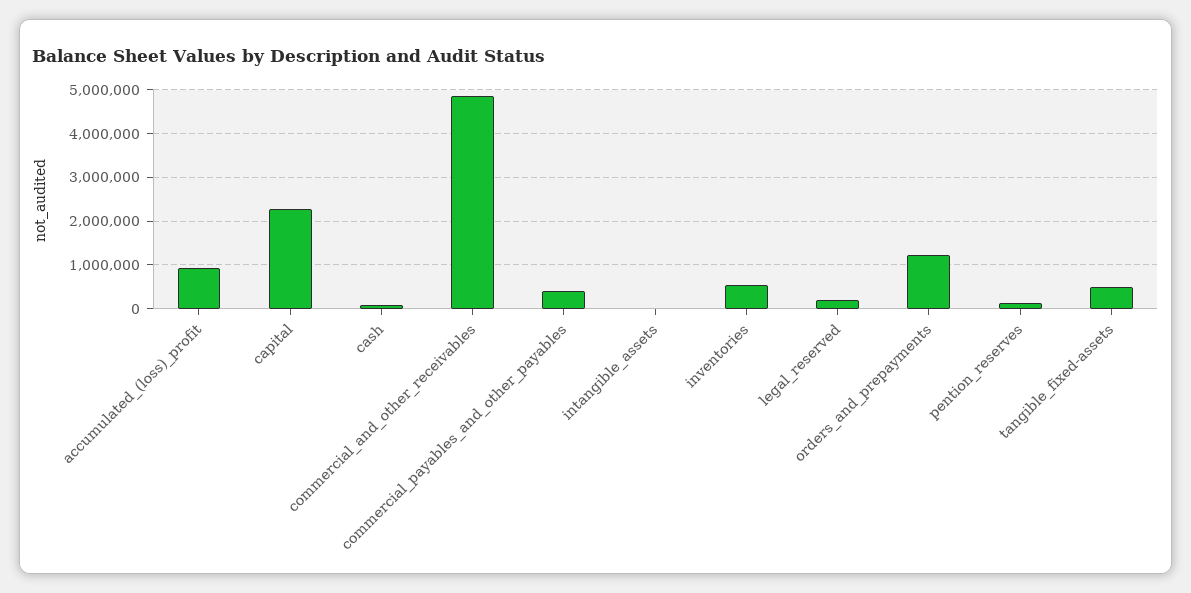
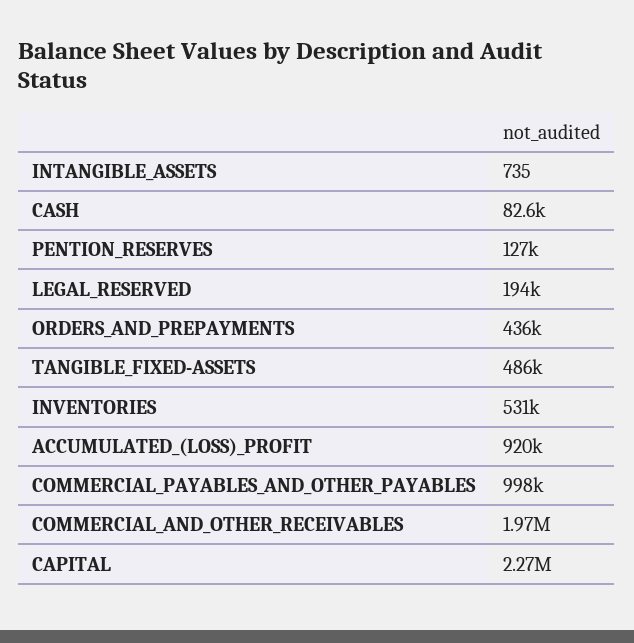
commercial_and_other_receivables: 4800000 -> 1970000
commercial_payables_and_other_payables: 400000 -> 998000
orders_and_prepayments: 1200000 -> 436000

